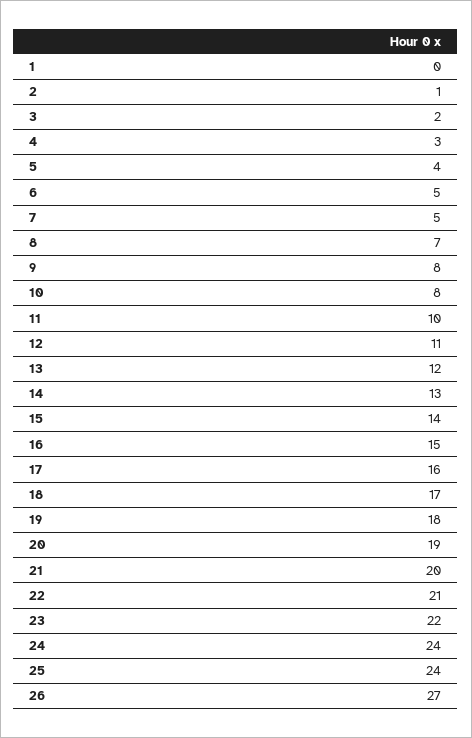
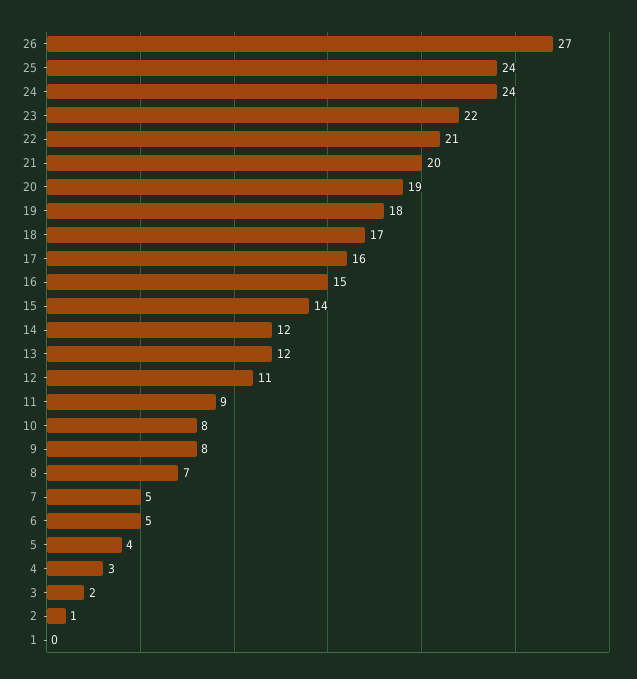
11: 10 -> 9
14: 13 -> 12

